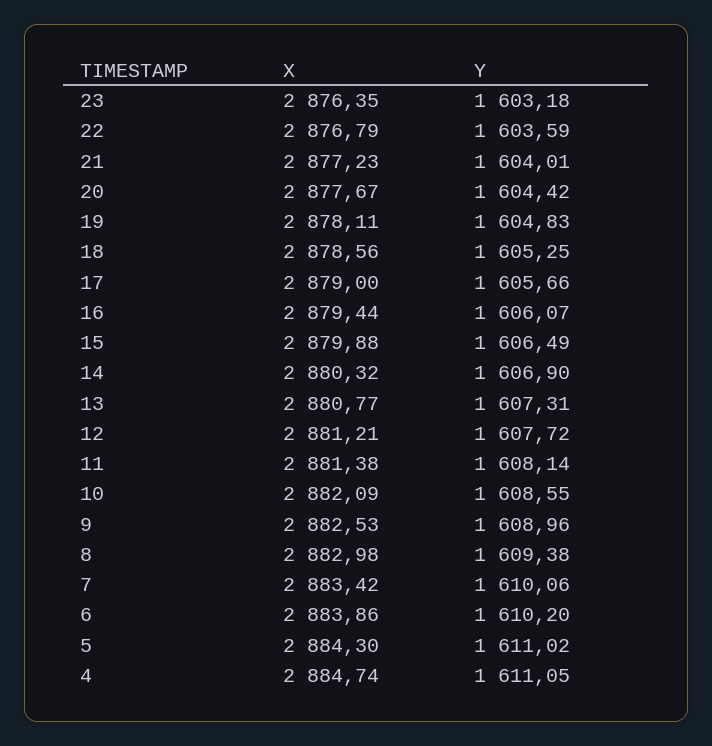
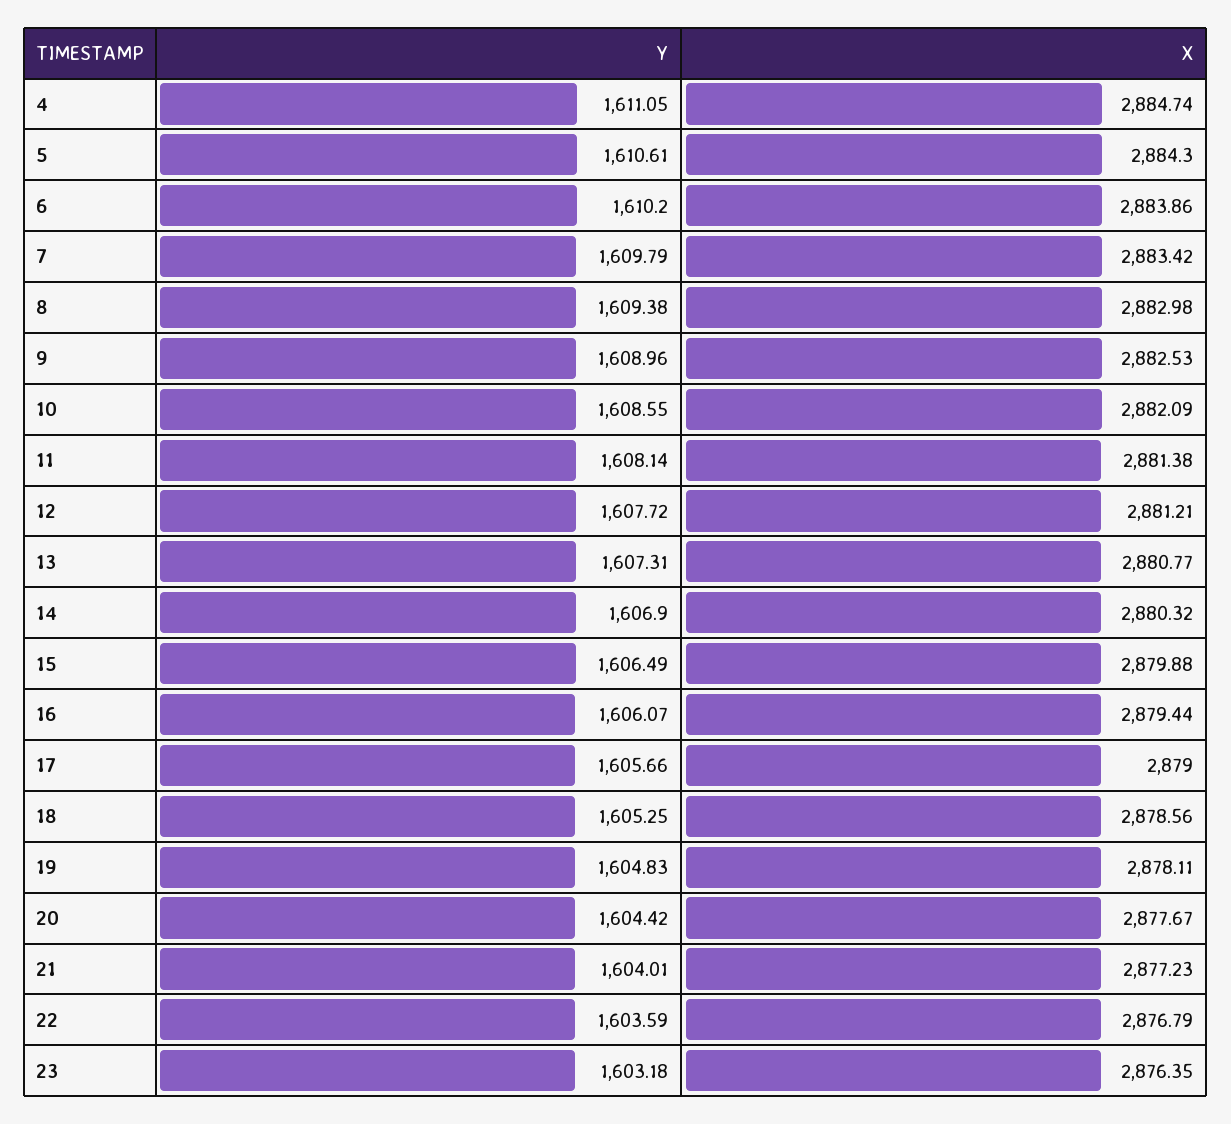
Y, 7: 1610.06 -> 1609.79
Y, 5: 1611.02 -> 1610.61

